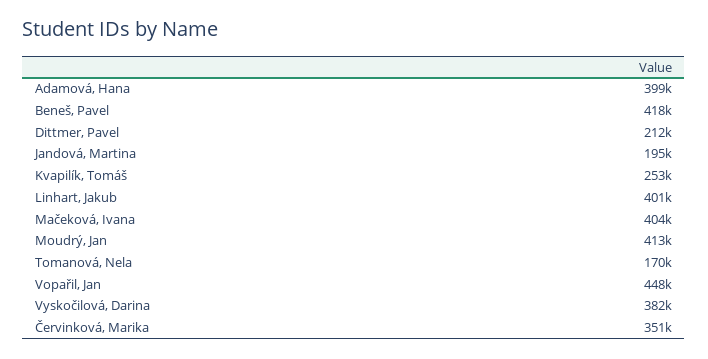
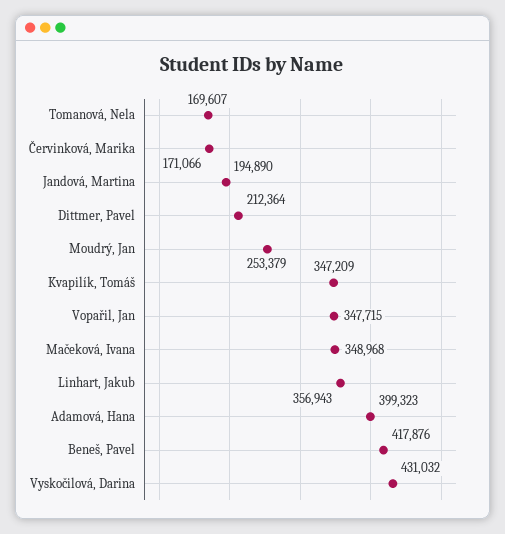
Kvapilík, Tomáš: 253000 -> 347209
Linhart, Jakub: 401000 -> 356943
Mačeková, Ivana: 404000 -> 348968
Moudrý, Jan: 413000 -> 253379
Vopařil, Jan: 448000 -> 347715
Vyskočilová, Darina: 382000 -> 431032
Červinková, Marika: 351000 -> 171066

